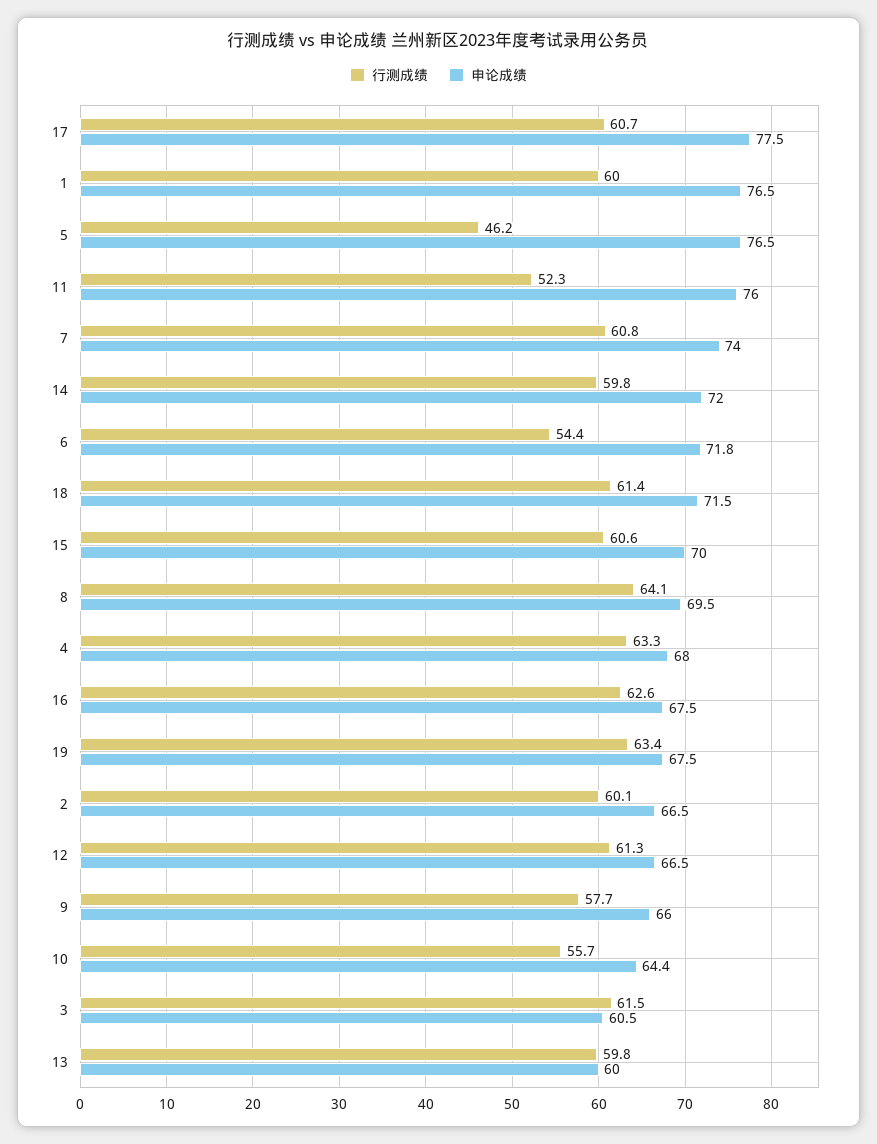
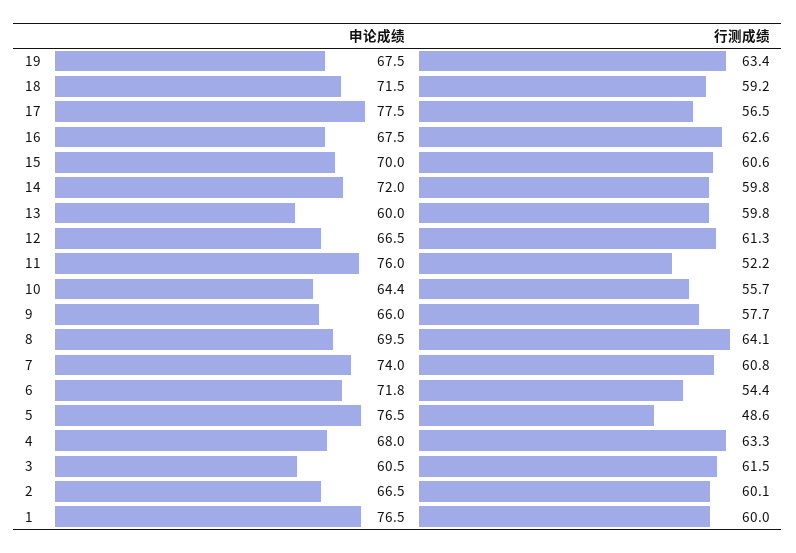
行测成绩, 17: 60.7 -> 56.5
行测成绩, 5: 46.2 -> 48.6
行测成绩, 11: 52.3 -> 52.2
行测成绩, 18: 61.4 -> 59.2

